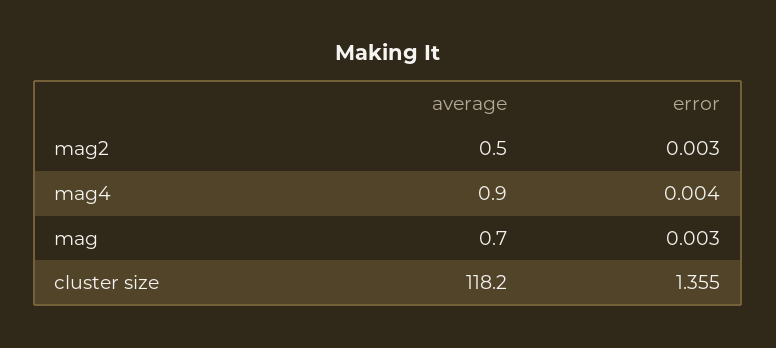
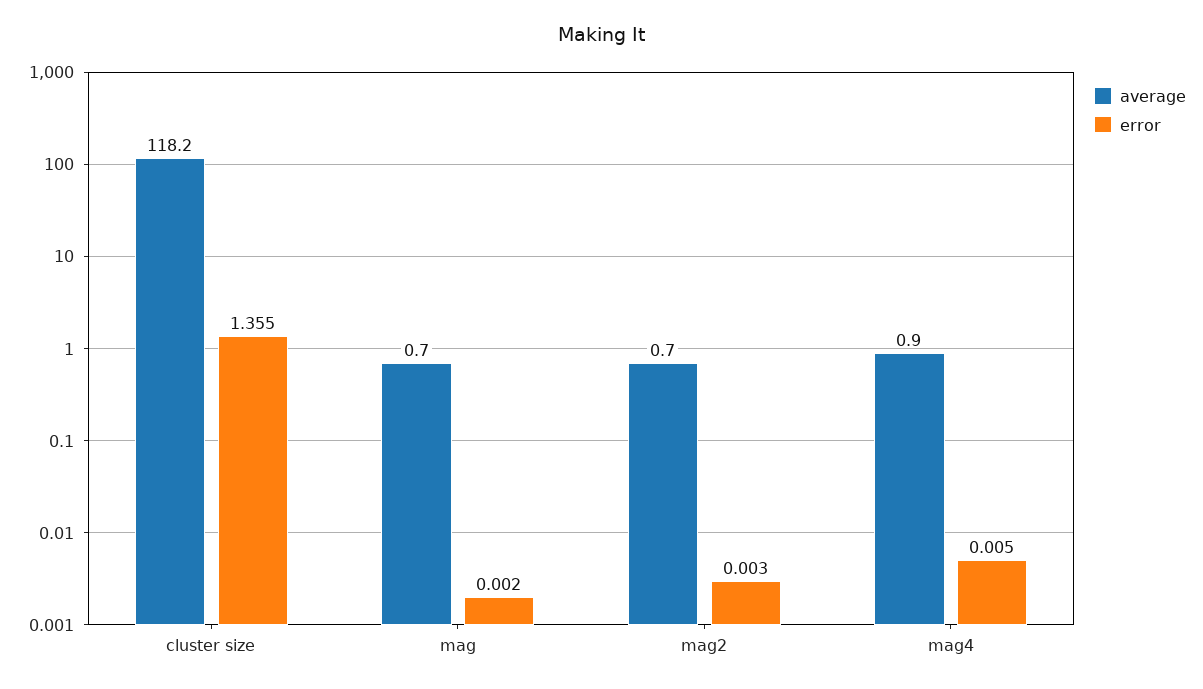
average, mag2: 0.5 -> 0.7
error, mag4: 0.004 -> 0.005
error, mag: 0.003 -> 0.002

